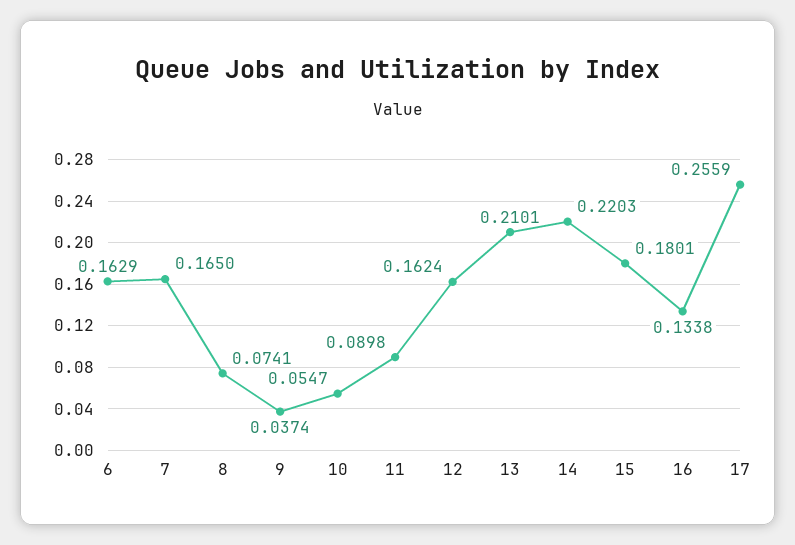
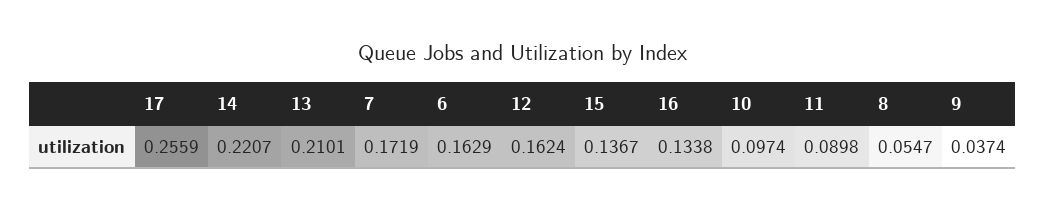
7: 0.165 -> 0.1719
8: 0.0741 -> 0.0547
10: 0.0547 -> 0.0974
14: 0.2203 -> 0.2207
15: 0.1801 -> 0.1367

